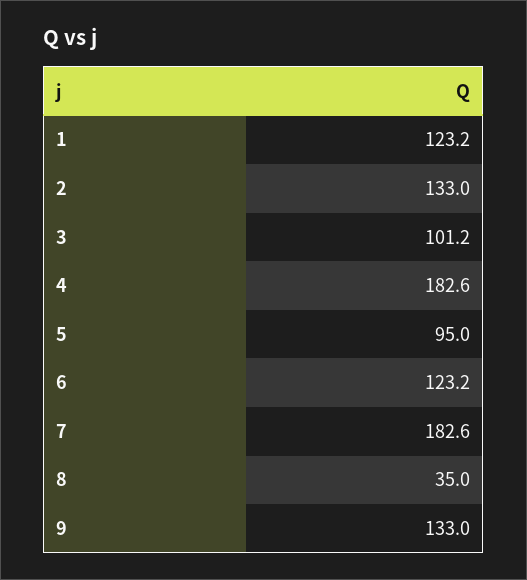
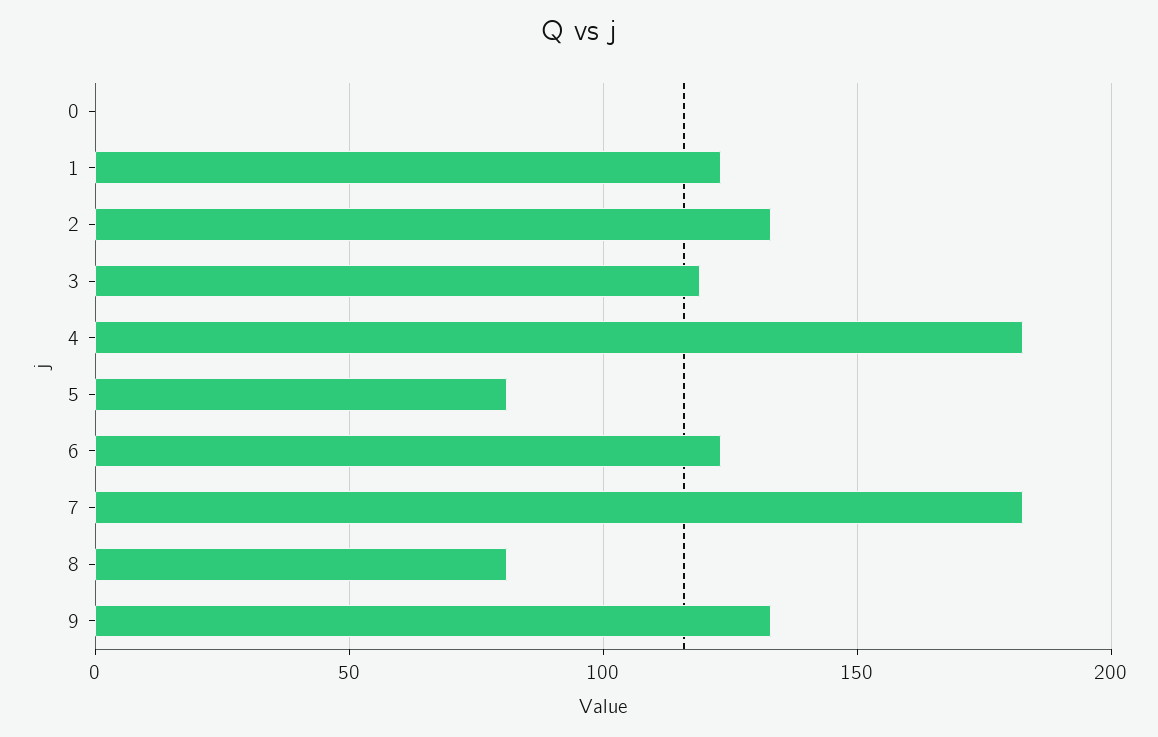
3: 101.2 -> 120
5: 95 -> 80
8: 35 -> 80
0: none -> 0

